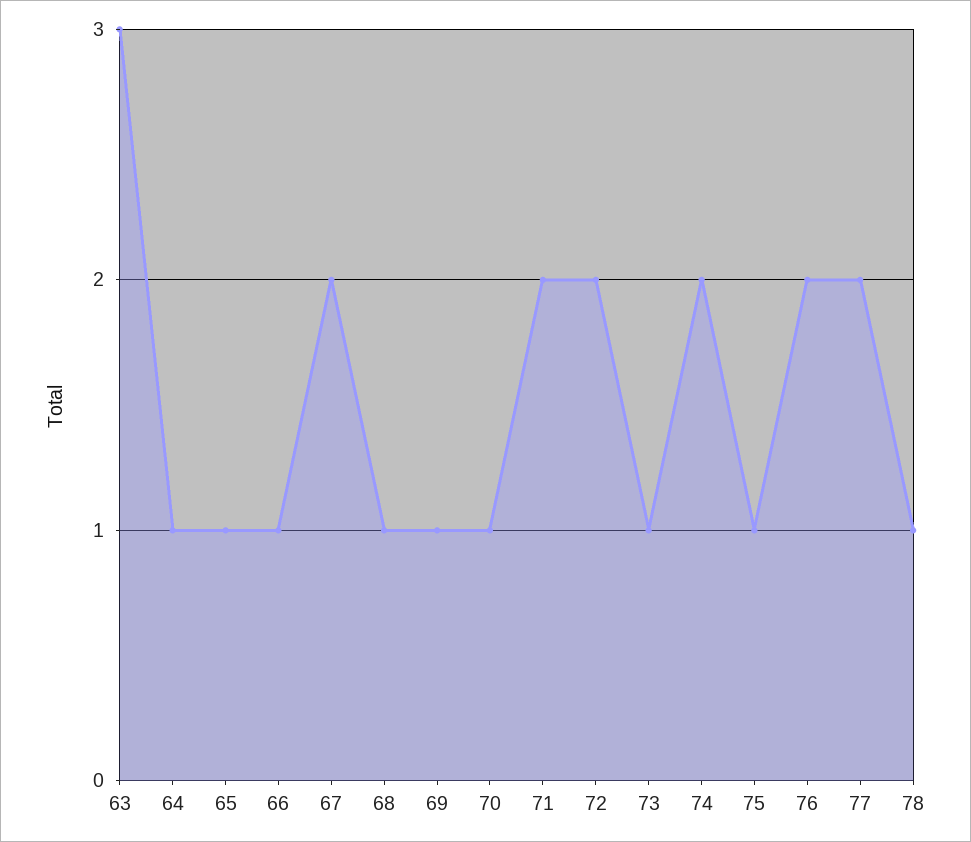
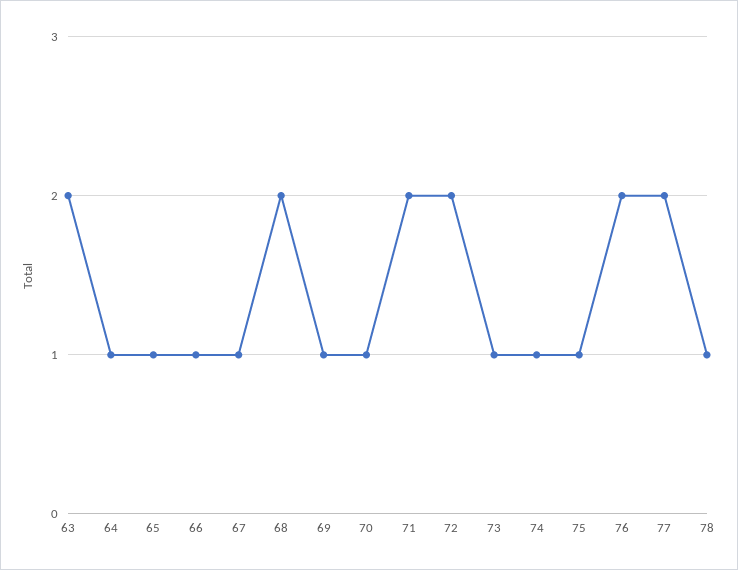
63: 3 -> 2
67: 2 -> 1
68: 1 -> 2
74: 2 -> 1

